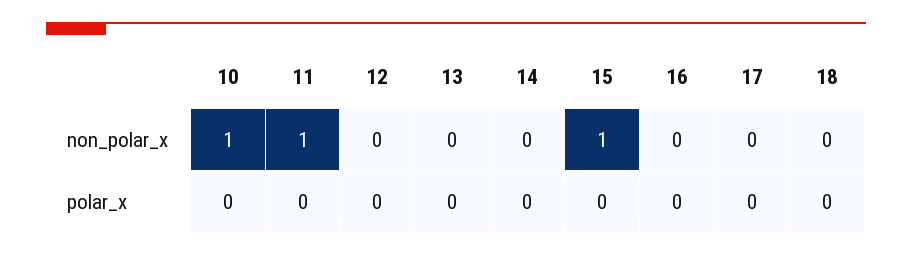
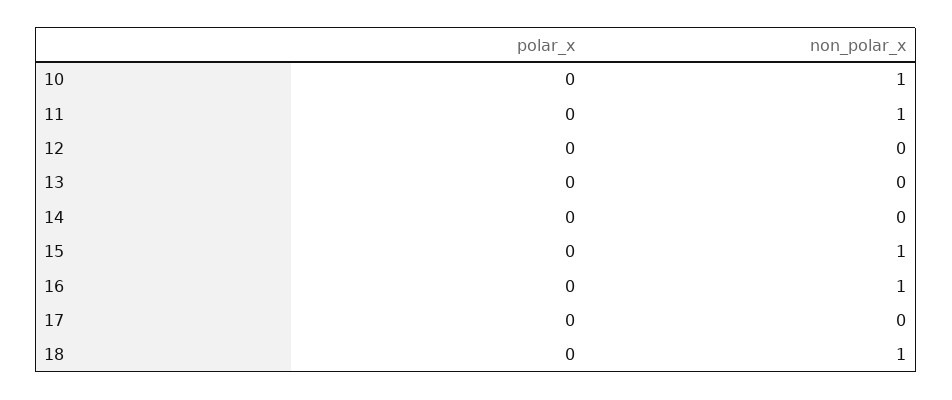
16, non_polar_x: 0 -> 1
18, non_polar_x: 0 -> 1

